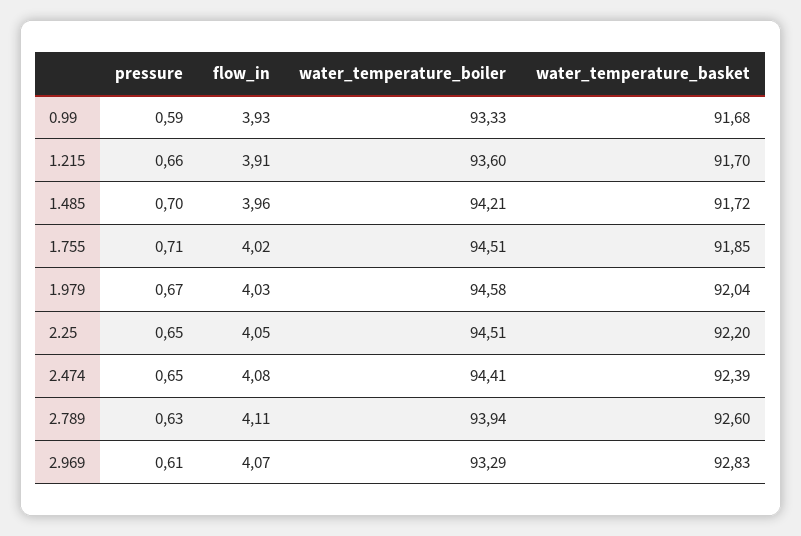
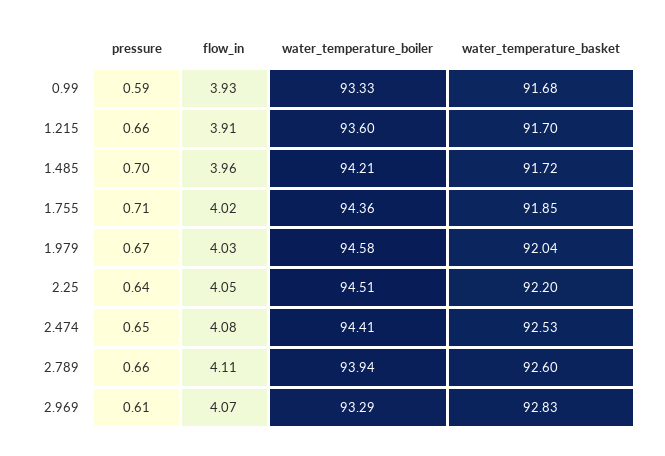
water_temperature_boiler, 1.755: 94.51 -> 94.36
pressure, 2.25: 0.65 -> 0.64
water_temperature_basket, 2.474: 92.39 -> 92.53
pressure, 2.789: 0.63 -> 0.66

